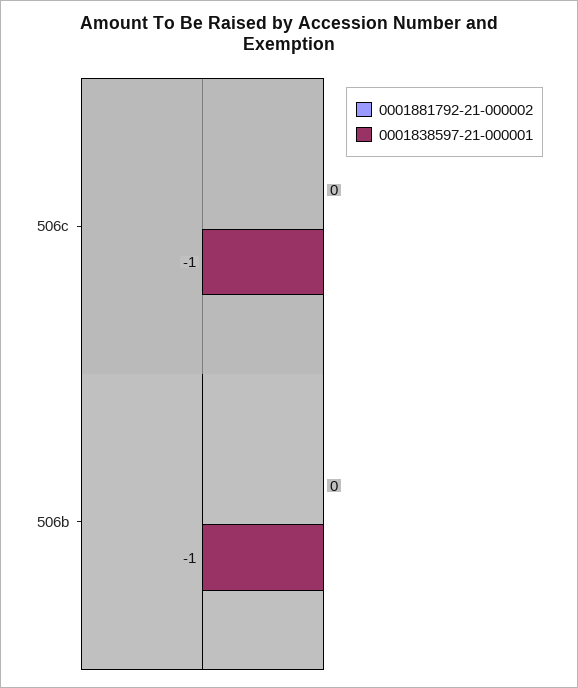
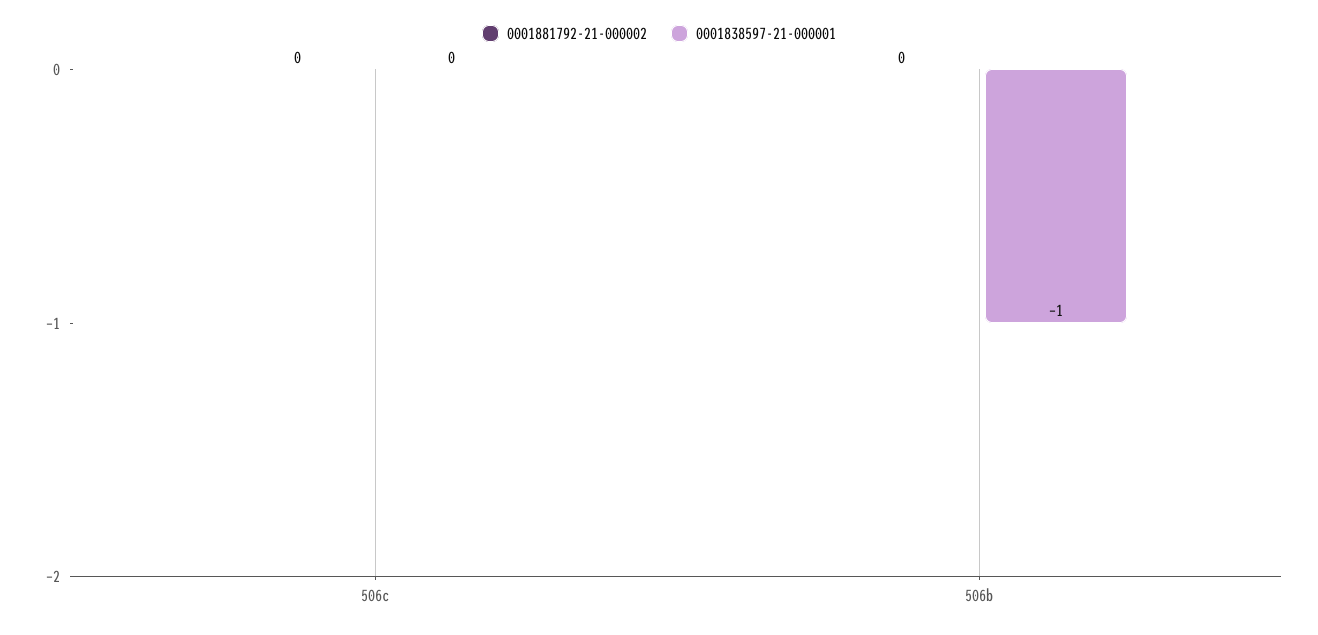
0001838597-21-000001, 506c: -1 -> 0

